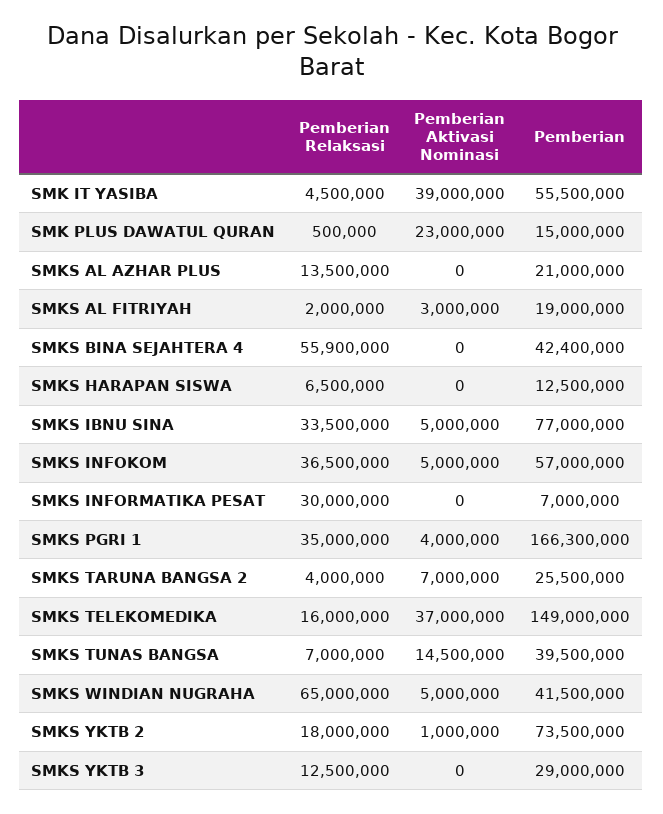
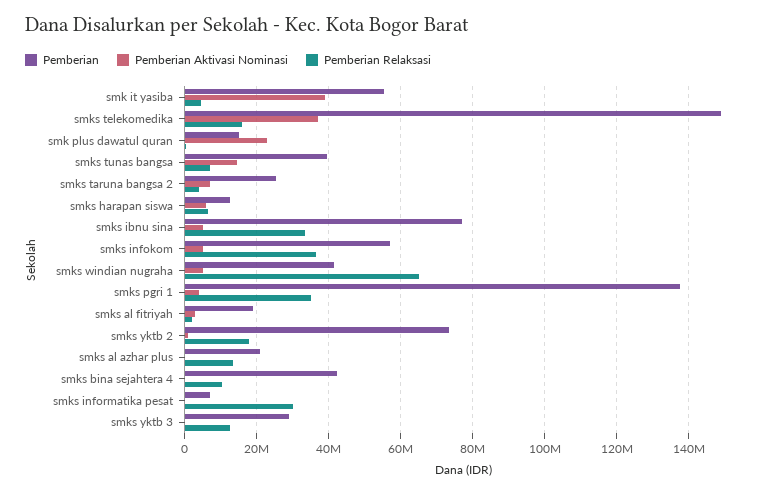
Pemberian Relaksasi, SMKS BINA SEJAHTERA 4: 55900000 -> 10000000
Pemberian Aktivasi Nominasi, SMKS HARAPAN SISWA: 0 -> 6000000
Pemberian, SMKS PGRI 1: 166300000 -> 138000000

